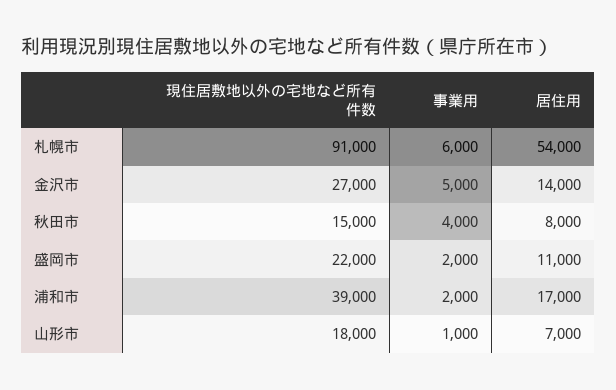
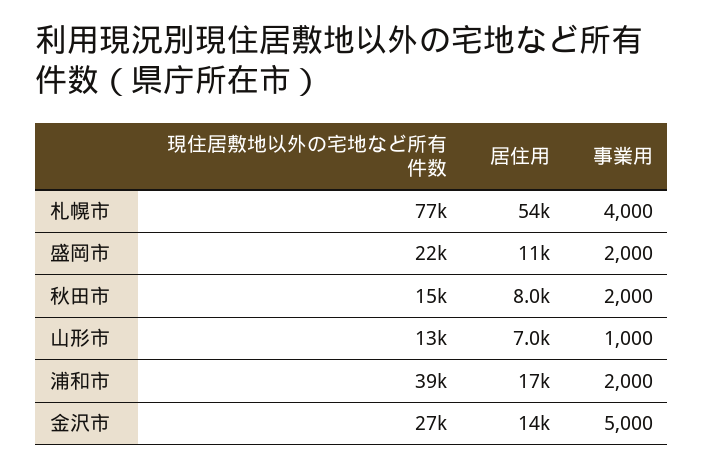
現住居敷地以外の宅地など所有件数, 札幌市: 91000 -> 77000
事業用, 札幌市: 6000 -> 4000
事業用, 秋田市: 4000 -> 2000
現住居敷地以外の宅地など所有件数, 山形市: 18000 -> 13000

